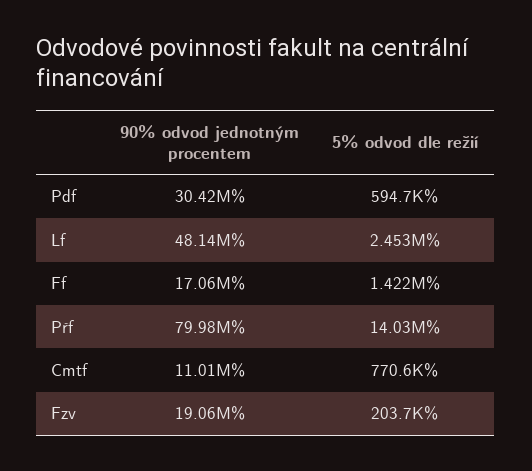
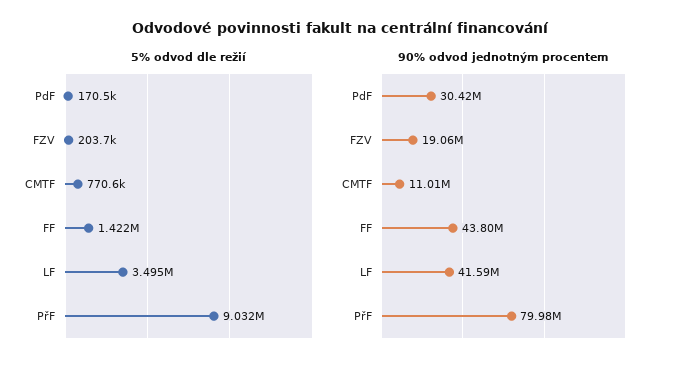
5% odvod dle režií, Pdf: 594700 -> 170500
90% odvod jednotným procentem, Lf: 48140000 -> 41590000
5% odvod dle režií, Lf: 2453000 -> 3495000
90% odvod jednotným procentem, Ff: 17060000 -> 43800000
5% odvod dle režií, Přf: 14030000 -> 9032000

